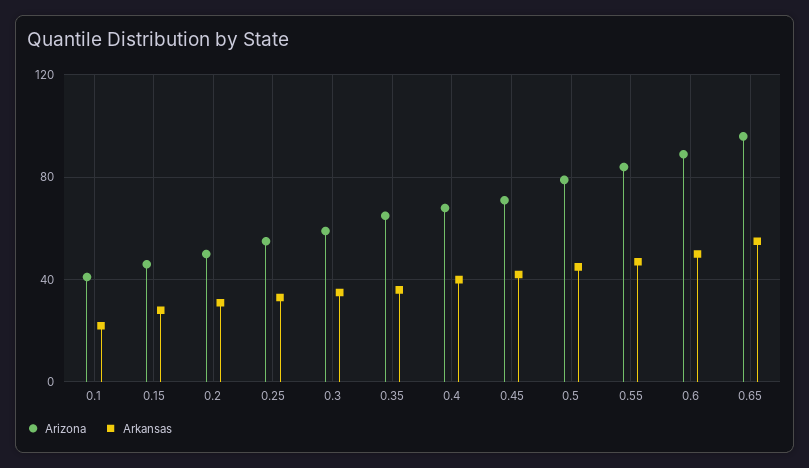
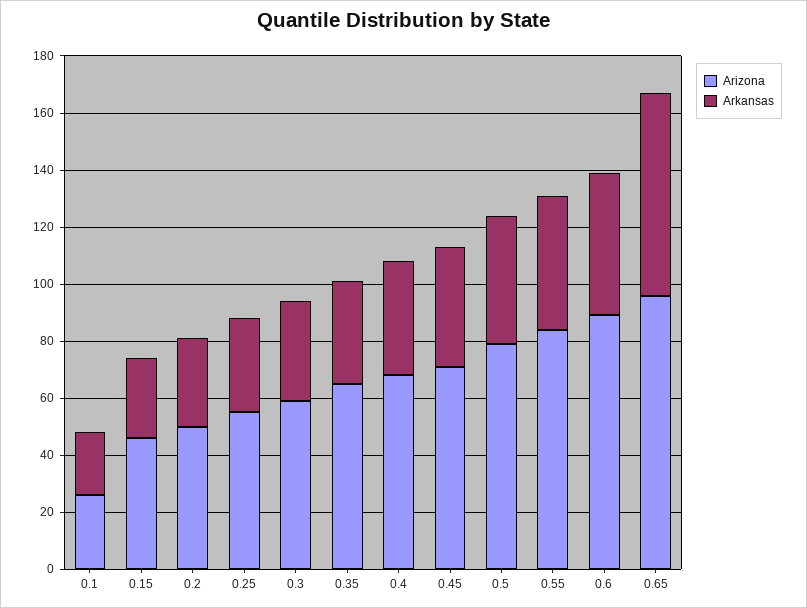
Arizona, 0.1: 40 -> 25
Arkansas, 0.65: 55 -> 70

